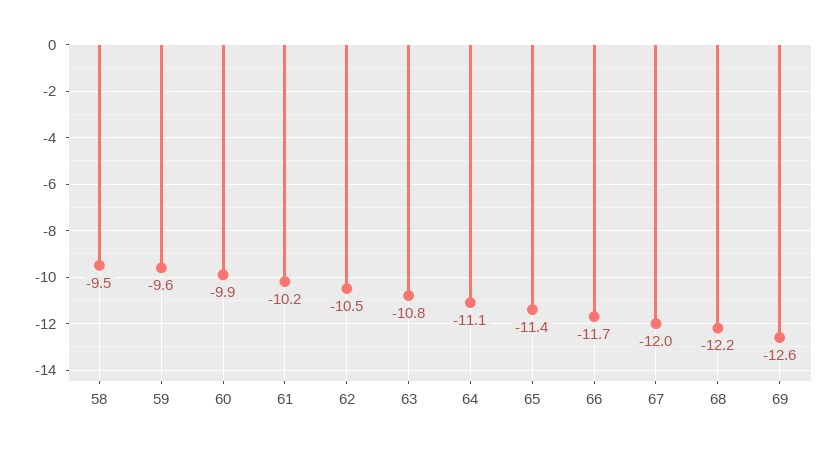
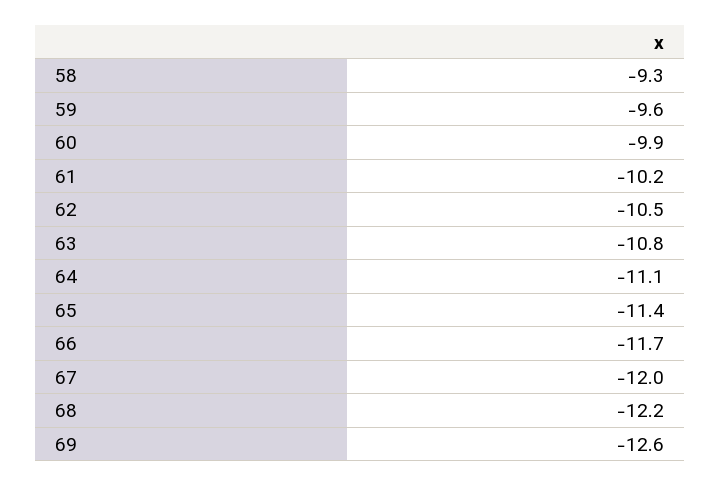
58: -9.5 -> -9.3

